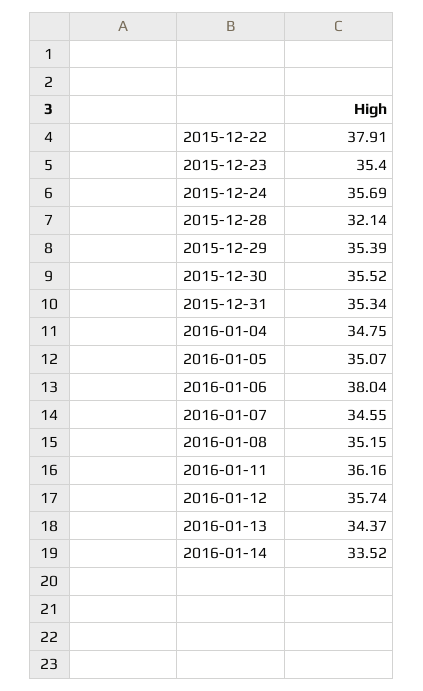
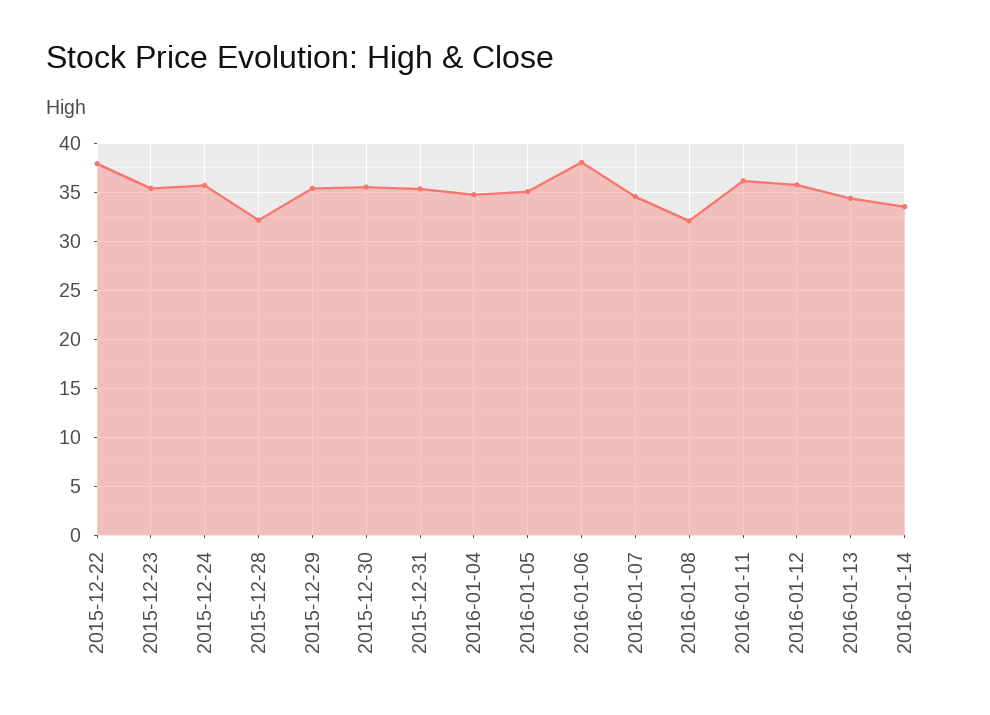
2016-01-08: 35.15 -> 32

